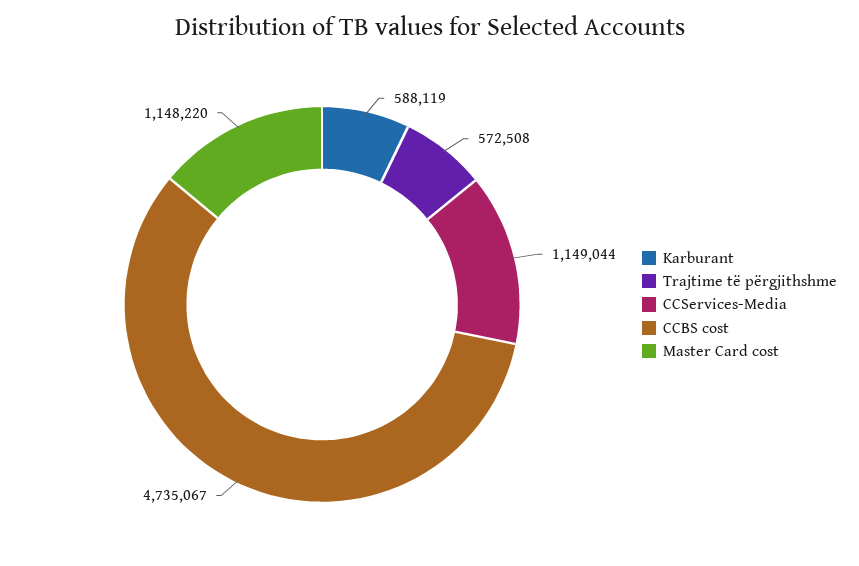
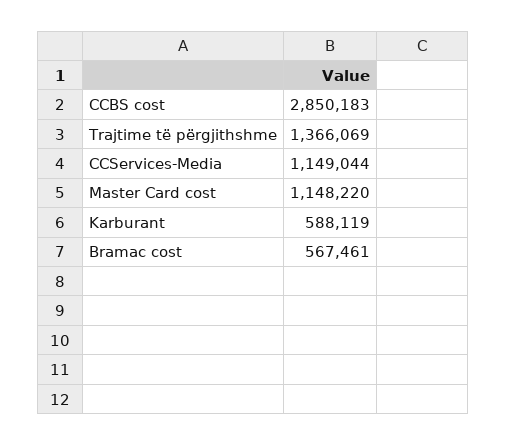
Trajtime të përgjithshme: 572508 -> 1366069
CCBS cost: 4735067 -> 2850183
Bramac cost: none -> 567461

